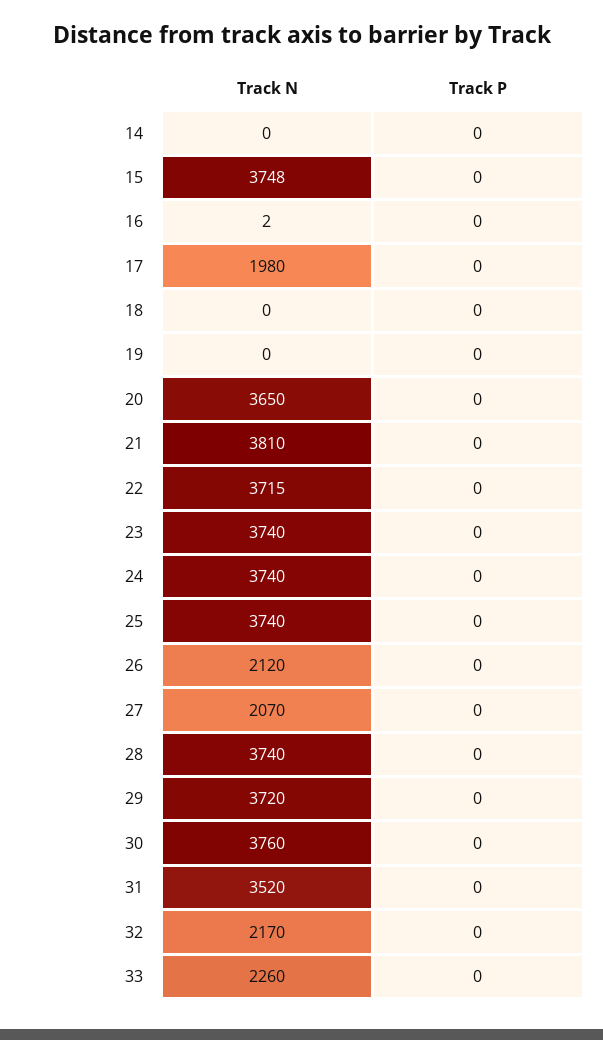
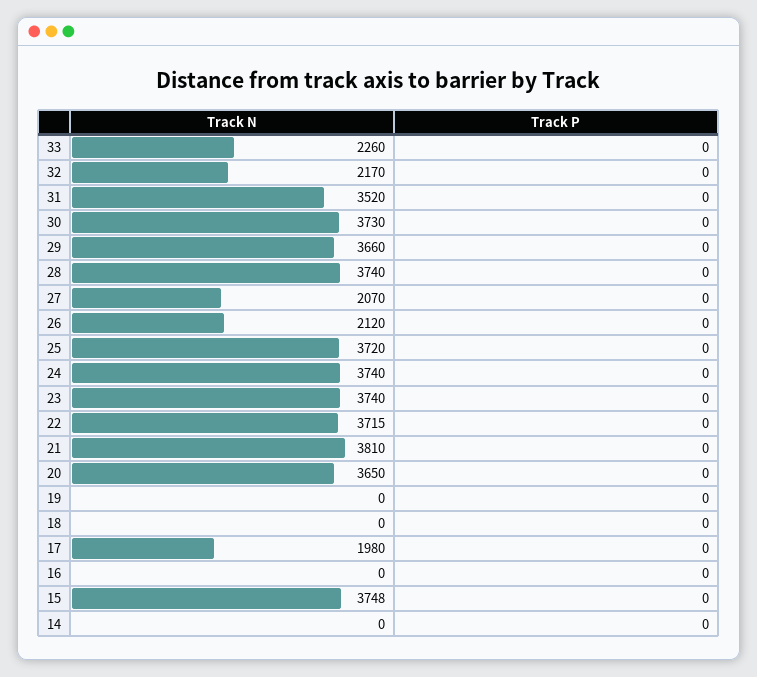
Track N, 16: 2 -> 0
Track N, 25: 3740 -> 3720
Track N, 29: 3720 -> 3660
Track N, 30: 3760 -> 3730

